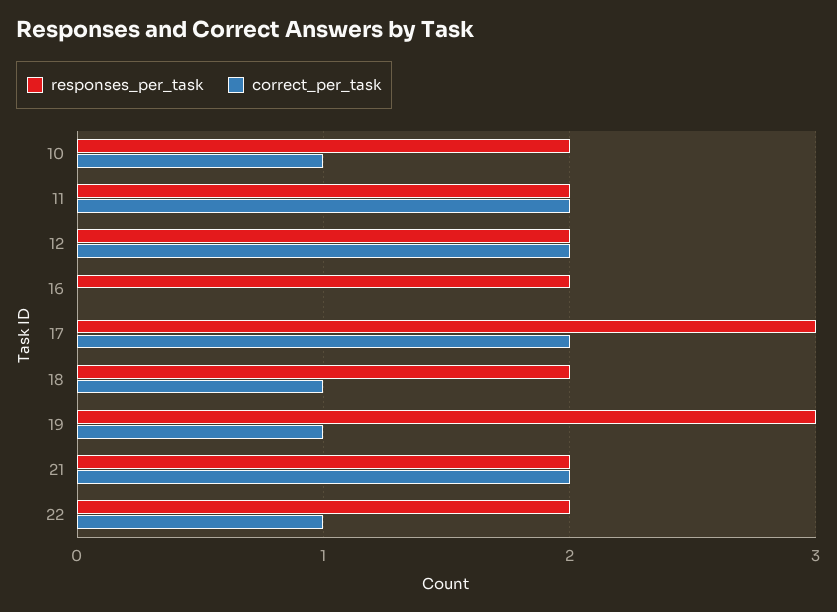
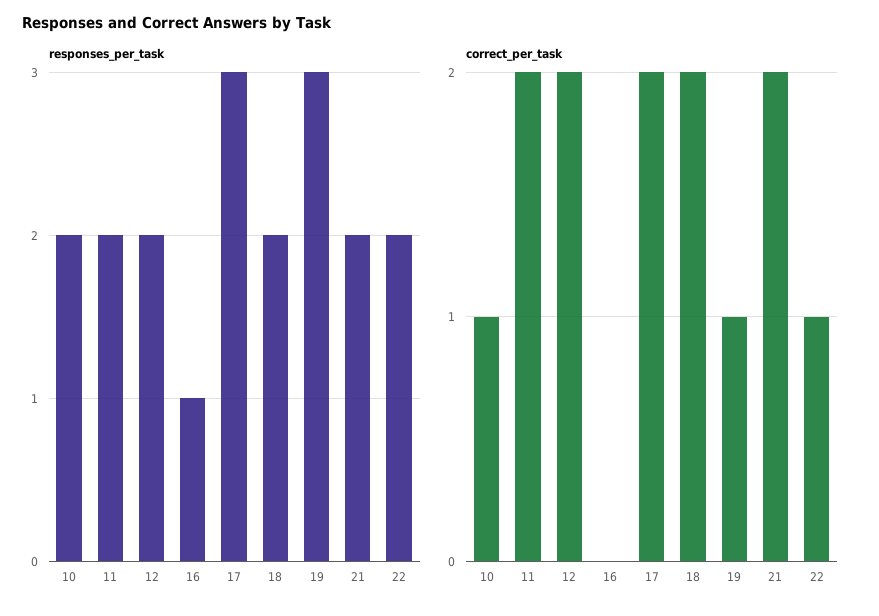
responses_per_task, 16: 2 -> 1
correct_per_task, 18: 1 -> 2

